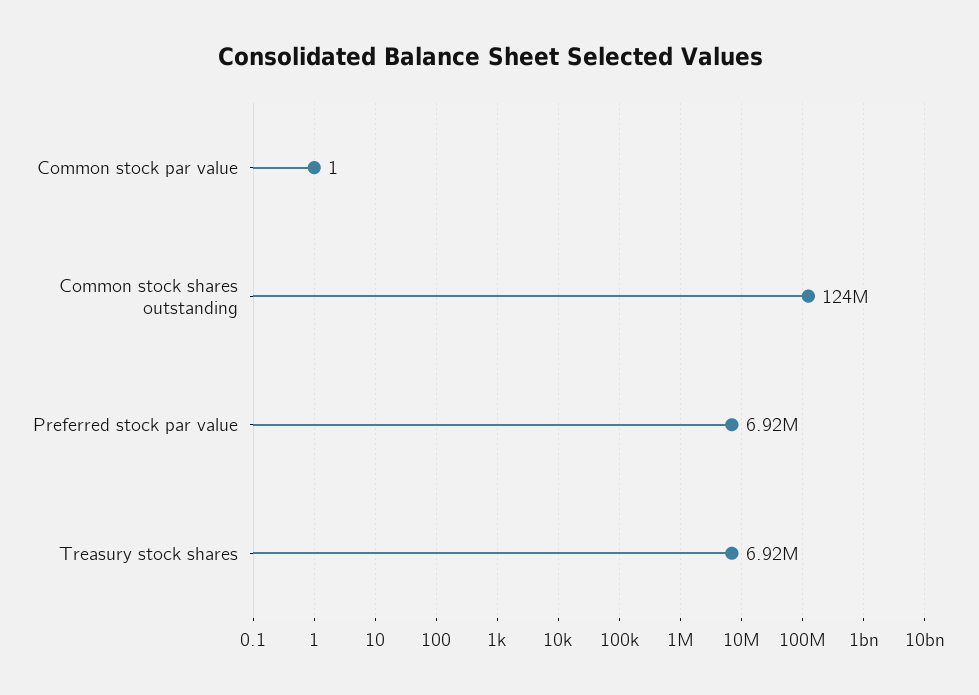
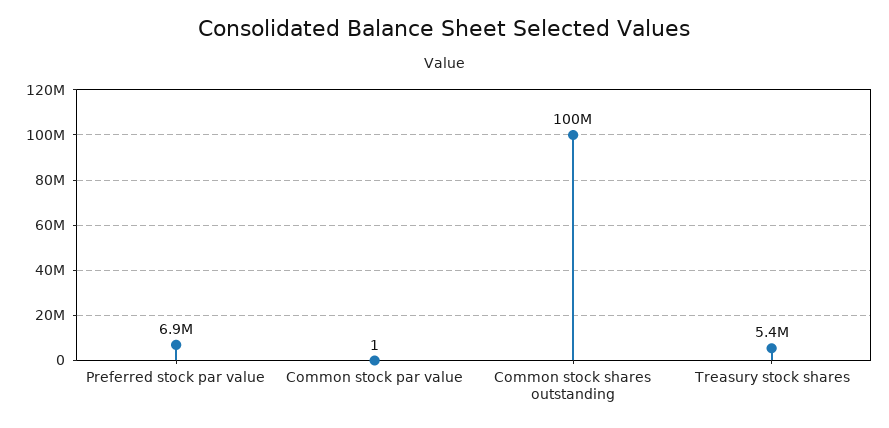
Common stock shares outstanding: 124000000 -> 100000000
Treasury stock shares: 6920000 -> 5400000

